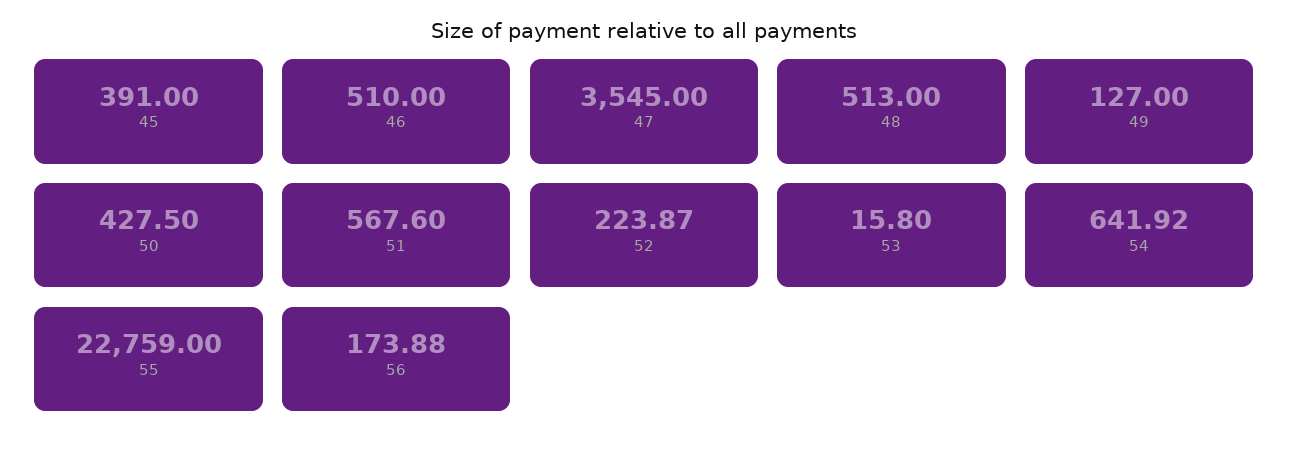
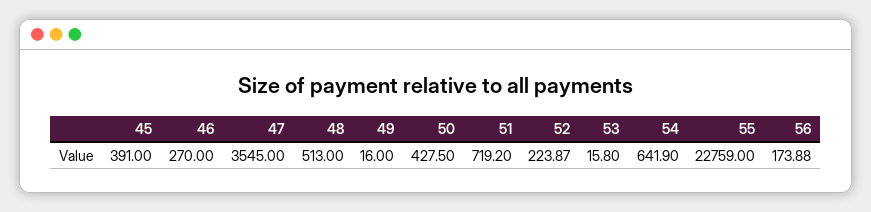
46: 510 -> 270
49: 127 -> 16
51: 567.6 -> 719.2
54: 641.92 -> 641.9

